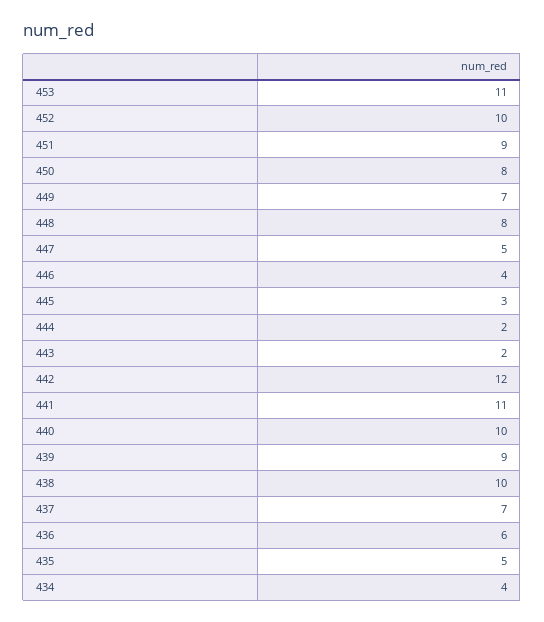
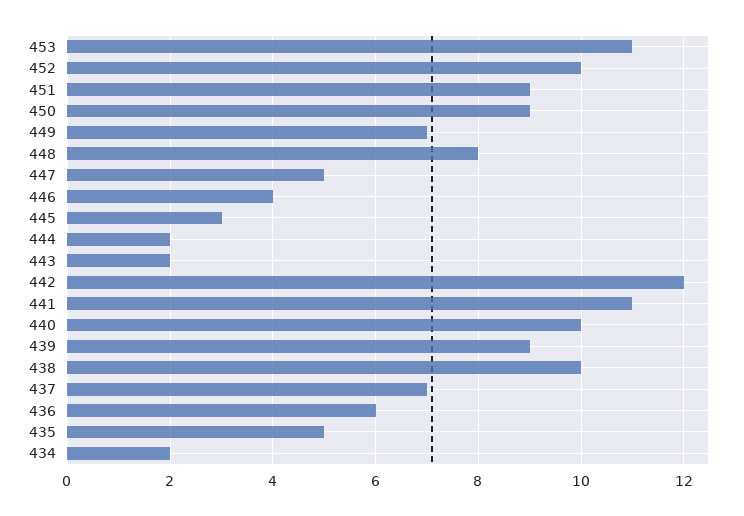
450: 8 -> 9
434: 4 -> 2

